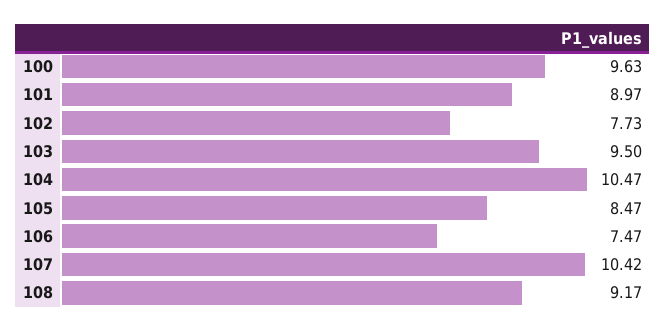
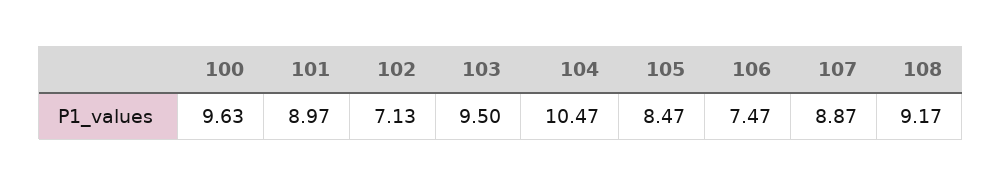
102: 7.73 -> 7.13
107: 10.42 -> 8.87

